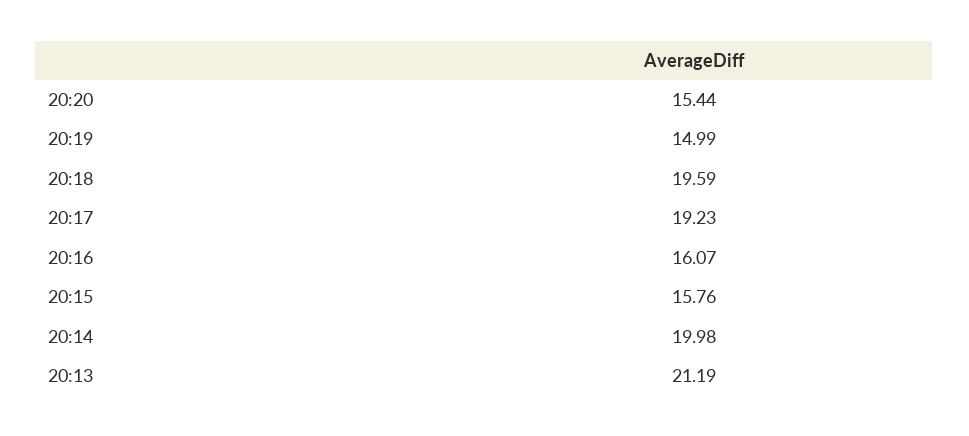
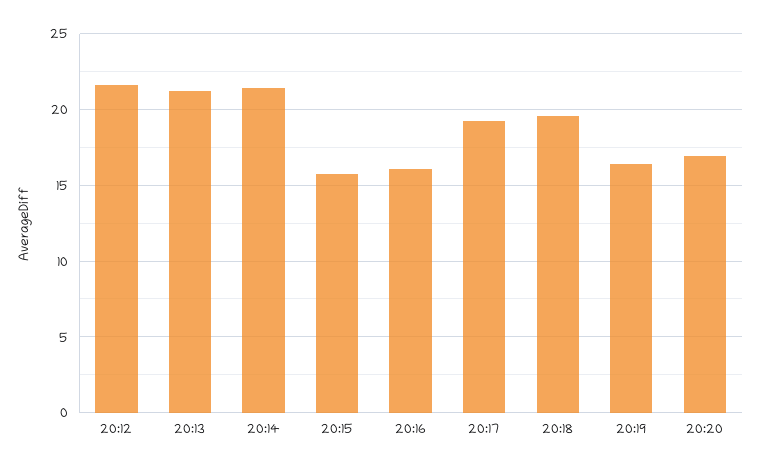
20:20: 15.44 -> 17
20:19: 14.99 -> 16.5
20:14: 19.98 -> 21.5
20:12: none -> 21.5

